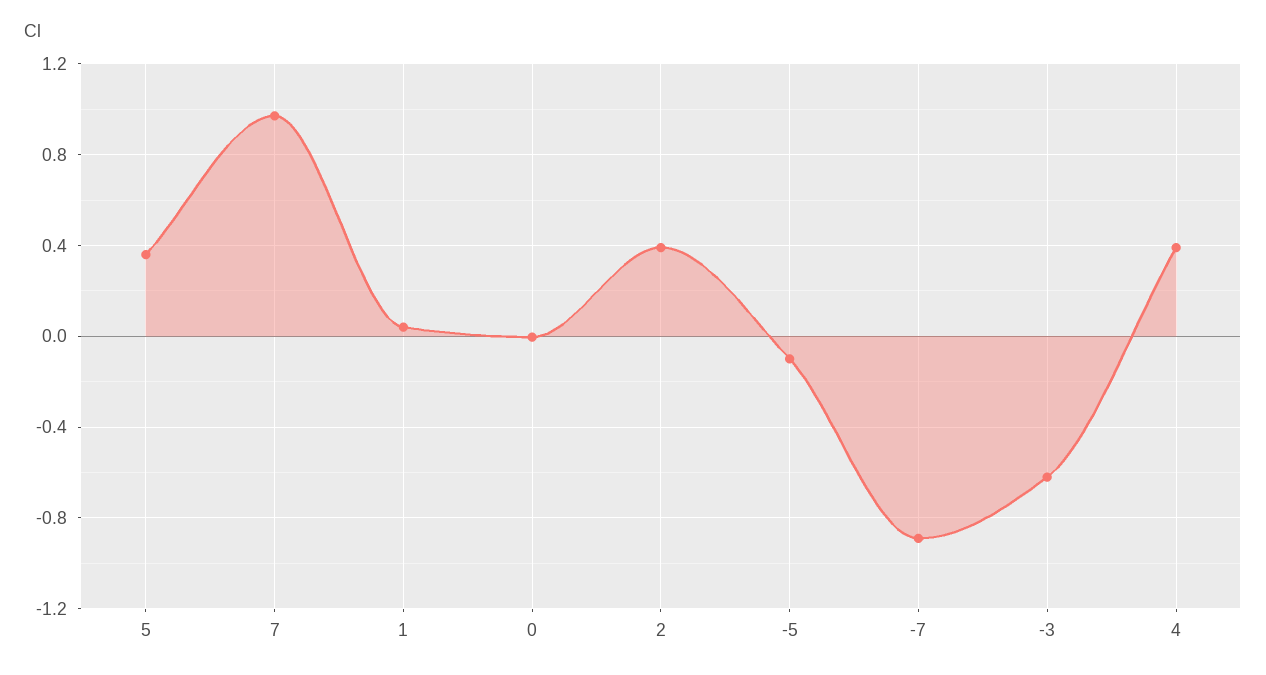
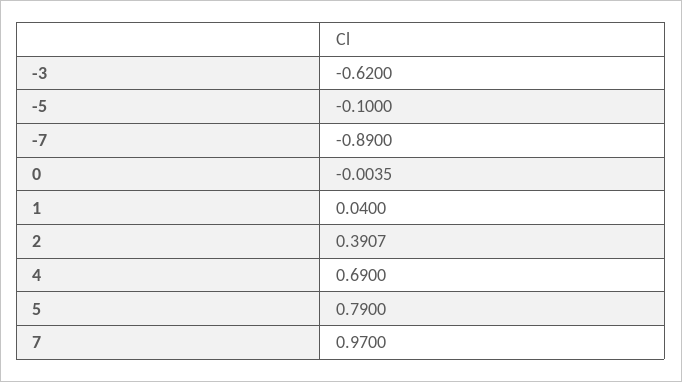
5: 0.35 -> 0.79
4: 0.4 -> 0.69

